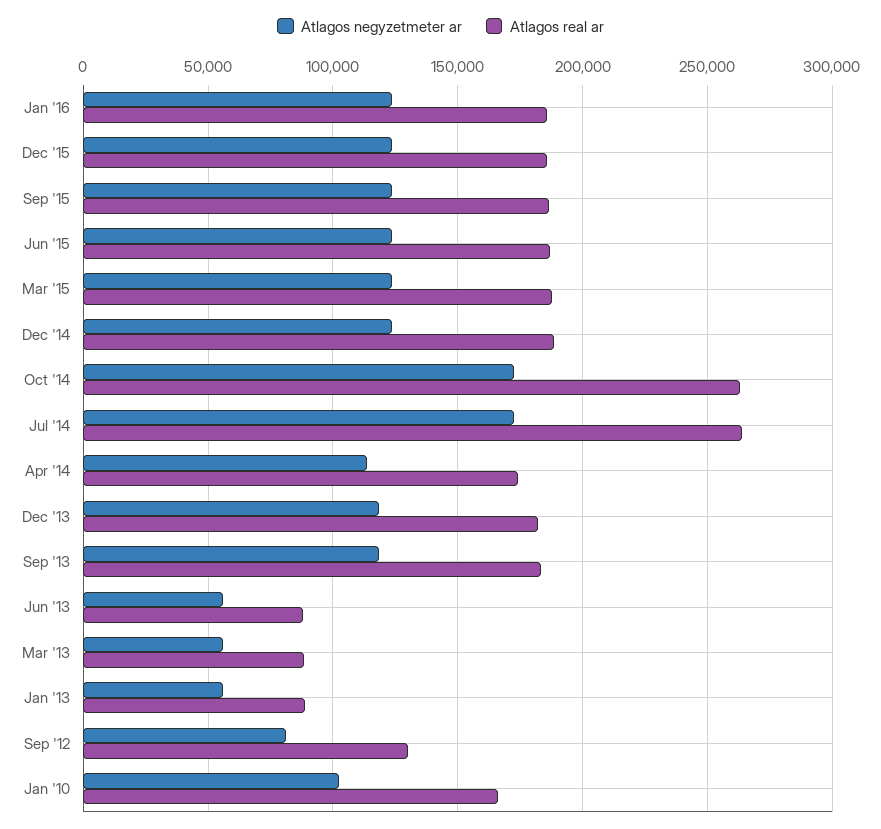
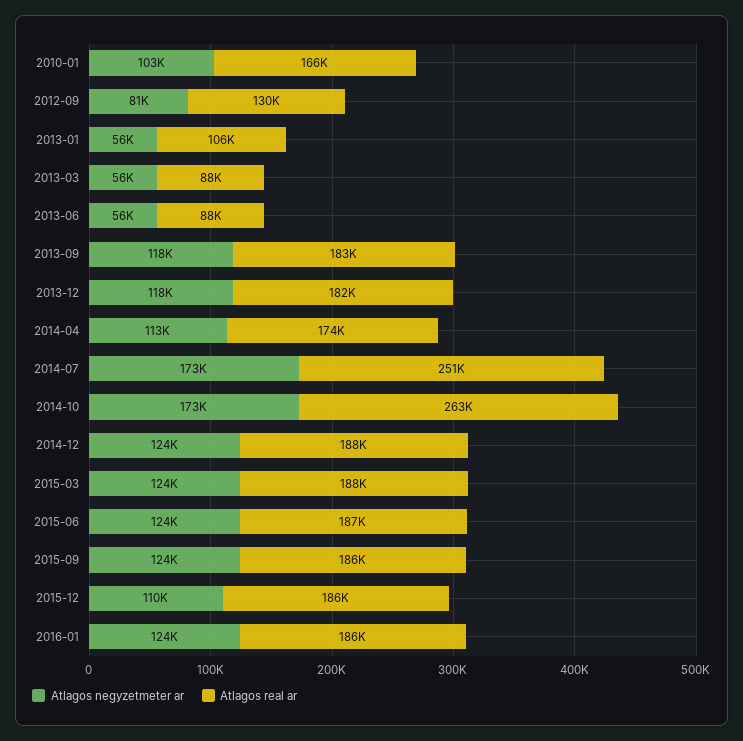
Atlagos negyzetmeter ar, Dec '15: 125000 -> 110000
Atlagos real ar, Jul '14: 265000 -> 251000
Atlagos real ar, Jan '13: 90000 -> 106000

